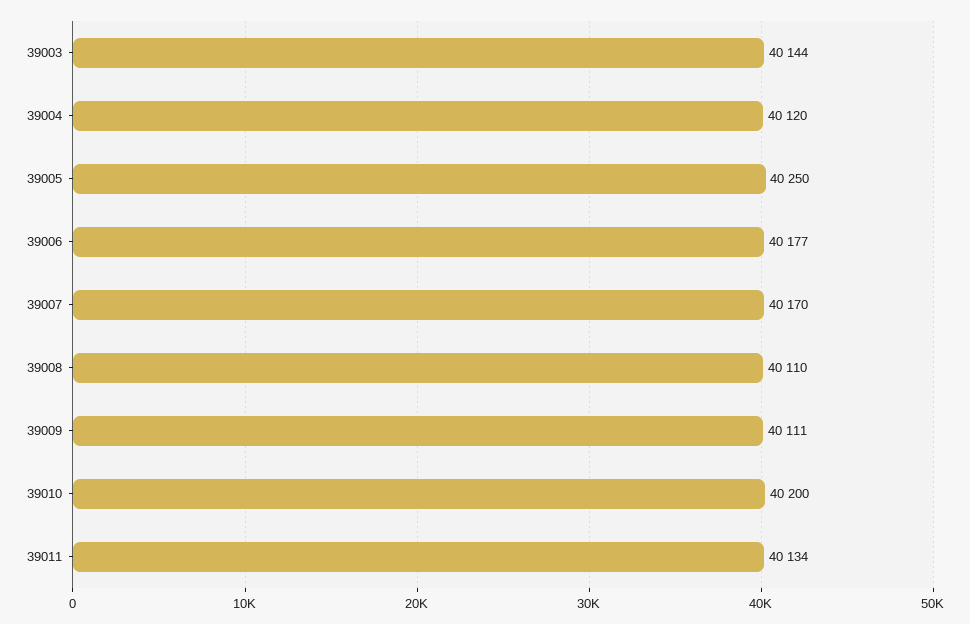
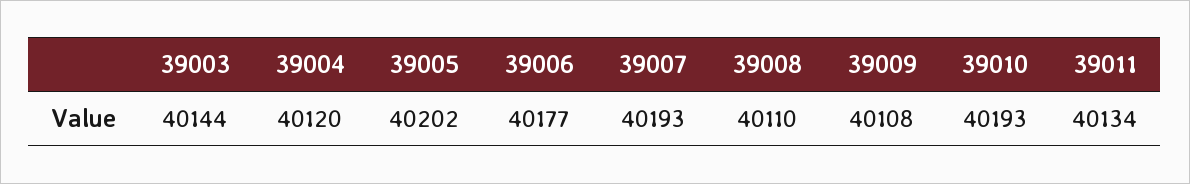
39005: 40250 -> 40202
39007: 40170 -> 40193
39009: 40111 -> 40108
39010: 40200 -> 40193

